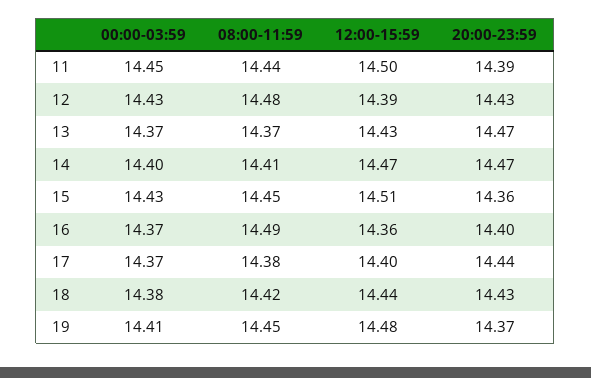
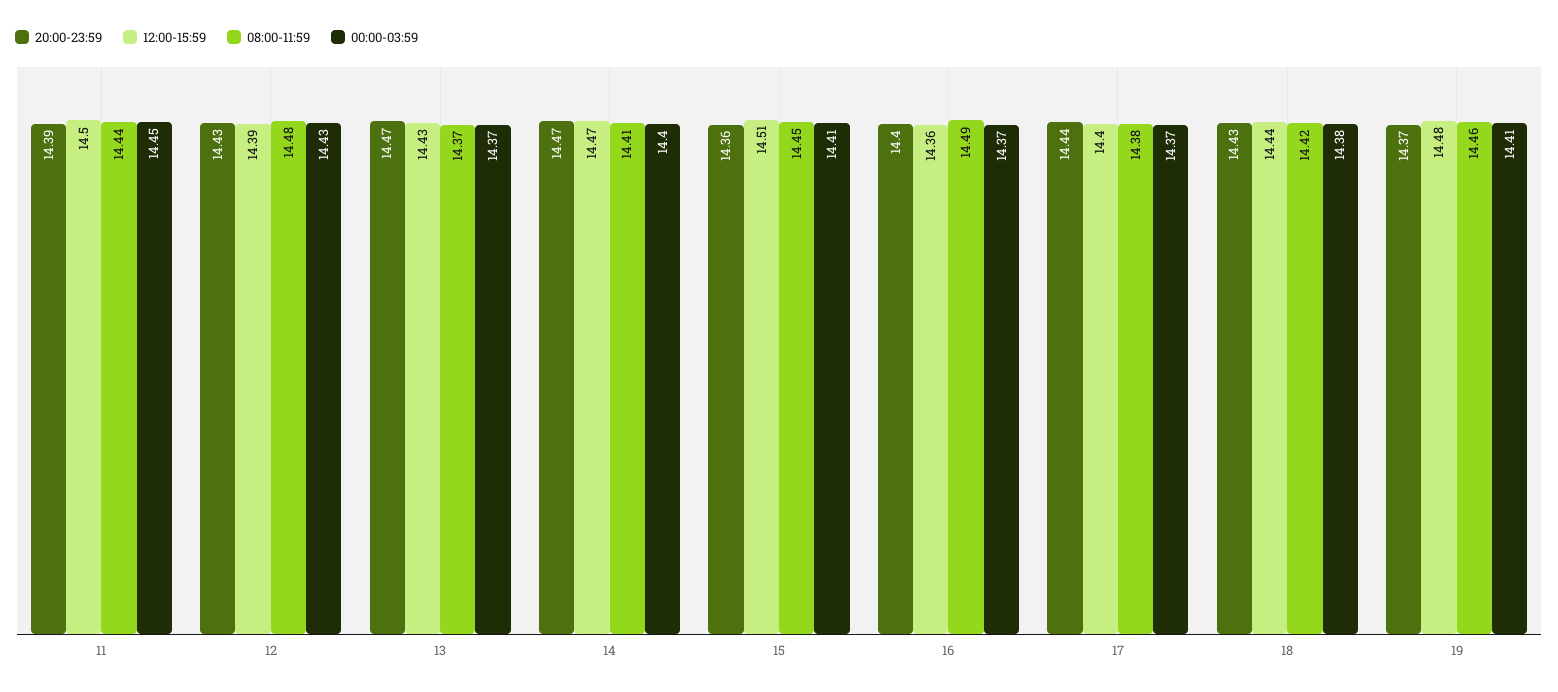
00:00-03:59, 15: 14.43 -> 14.41
08:00-11:59, 19: 14.45 -> 14.46

